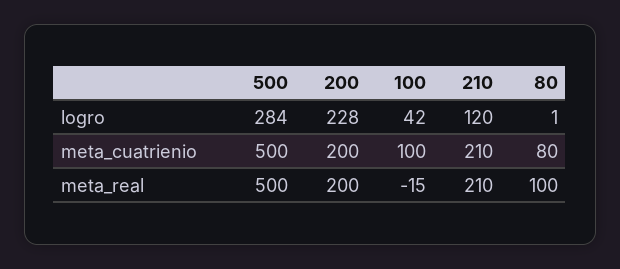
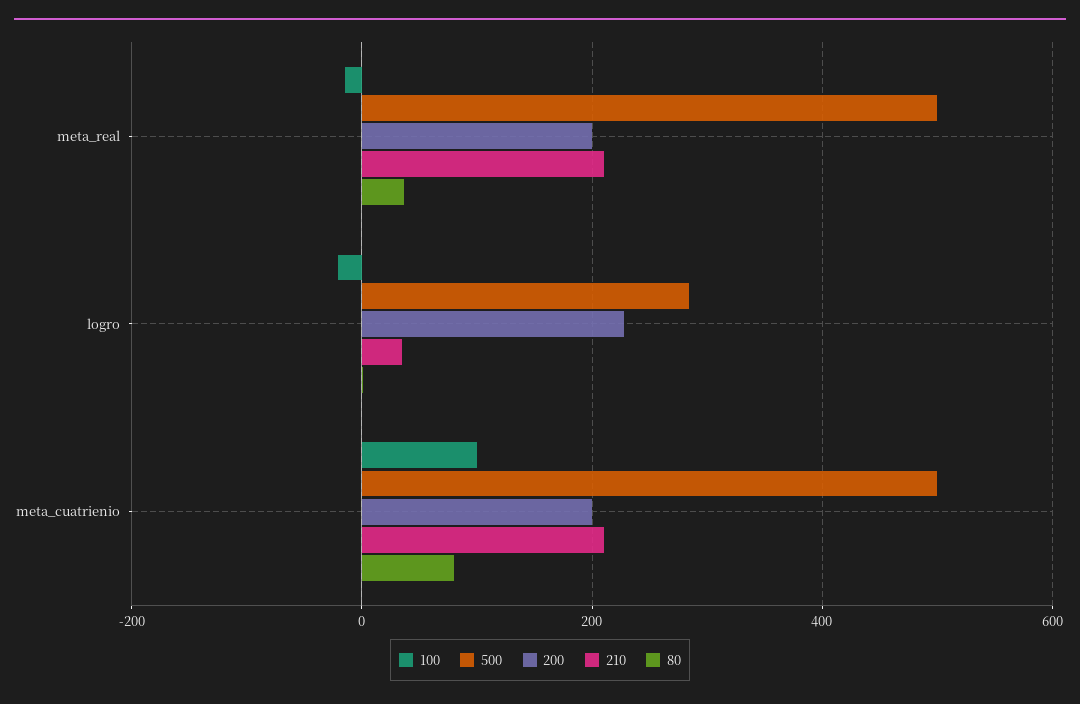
100, logro: 42 -> -20
210, logro: 120 -> 40
80, meta_real: 100 -> 40

